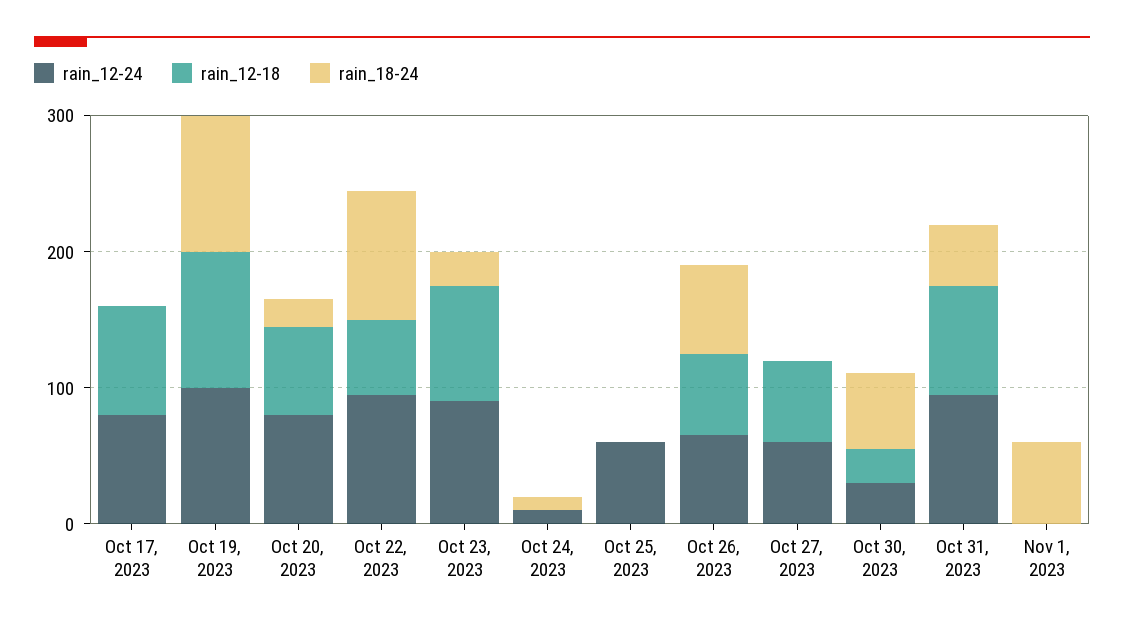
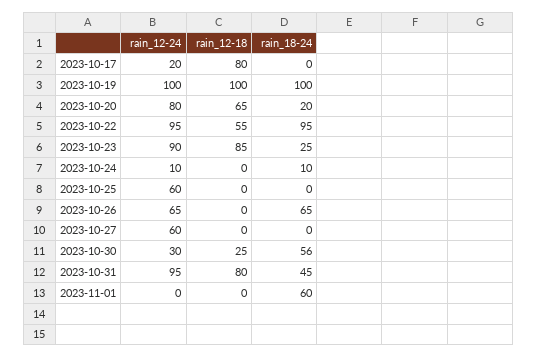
rain_12-24, Oct 17, 2023: 80 -> 20
rain_12-18, Oct 26, 2023: 60 -> 0
rain_12-18, Oct 27, 2023: 60 -> 0

